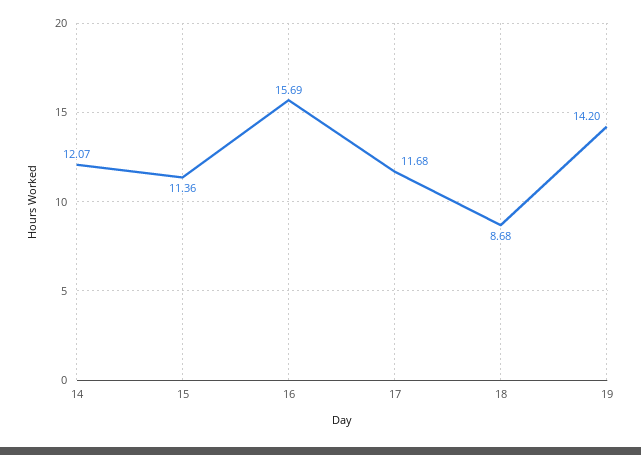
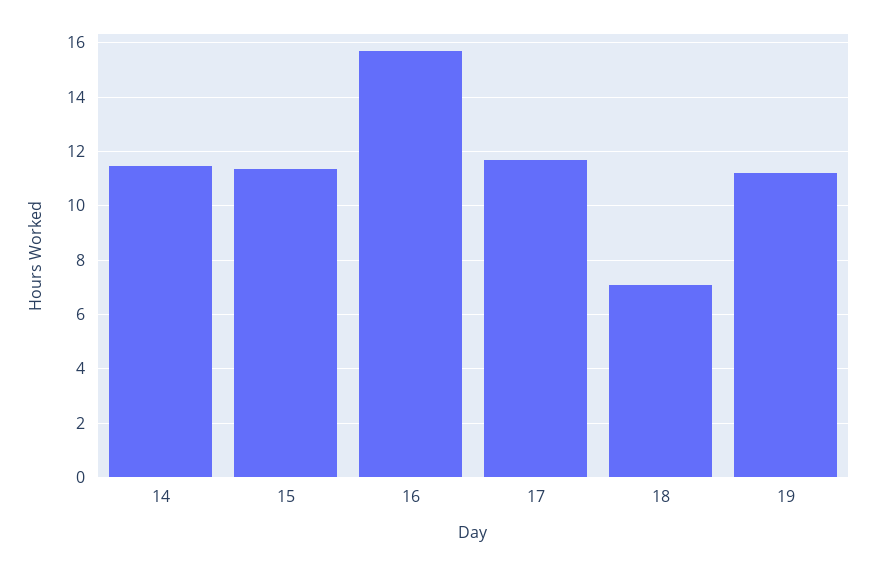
14: 12.07 -> 11.5
18: 8.68 -> 7
19: 14.2 -> 11.25

